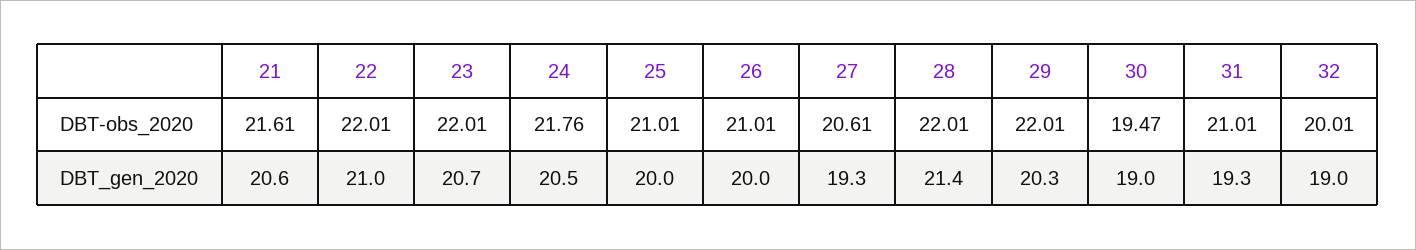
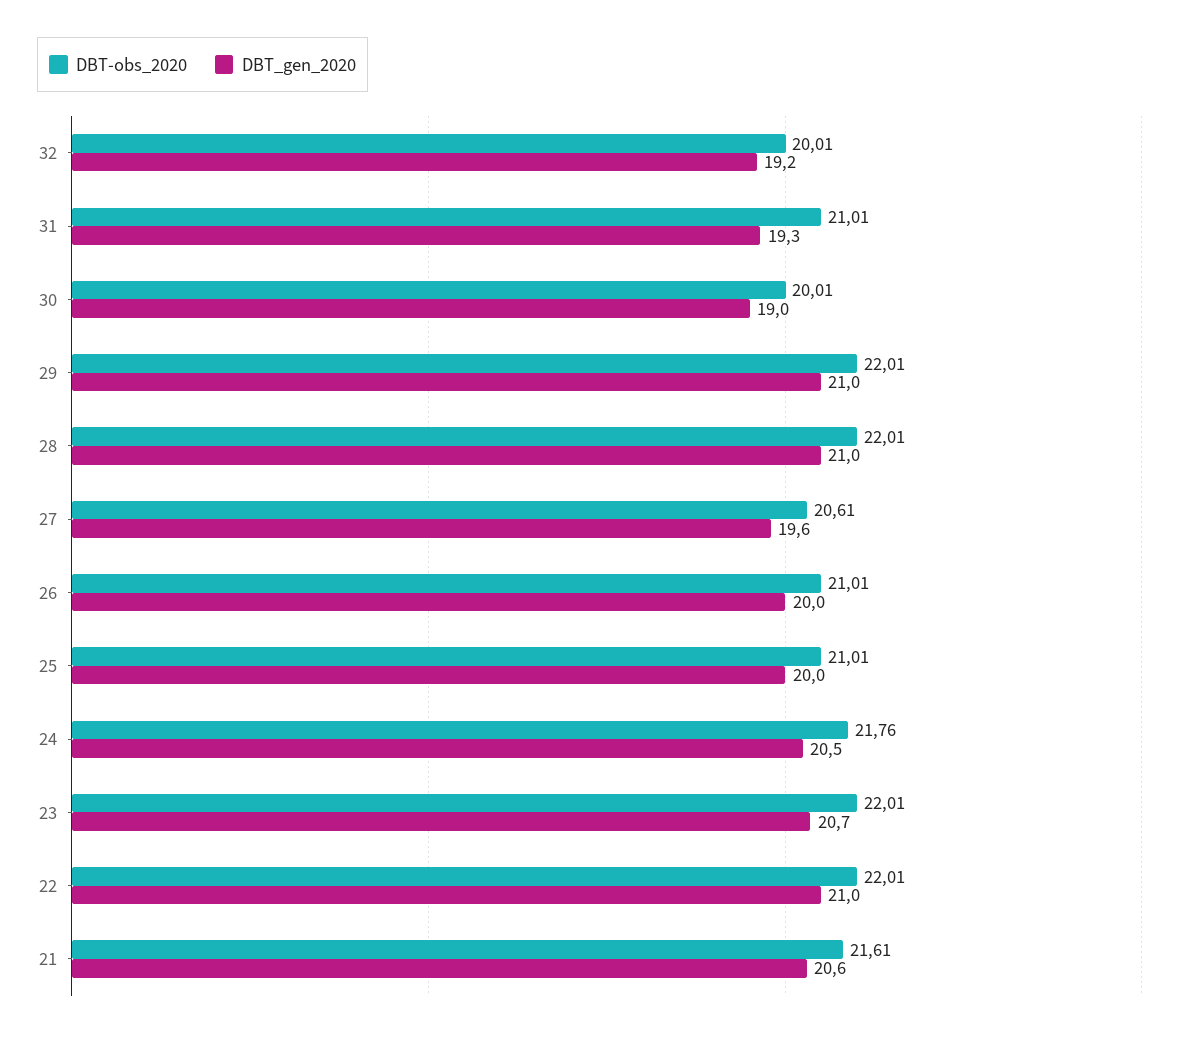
DBT-obs_2020, 30: 19.47 -> 20.01
DBT_gen_2020, 27: 19.3 -> 19.6
DBT_gen_2020, 28: 21.4 -> 21
DBT_gen_2020, 29: 20.3 -> 21
DBT_gen_2020, 32: 19 -> 19.2

